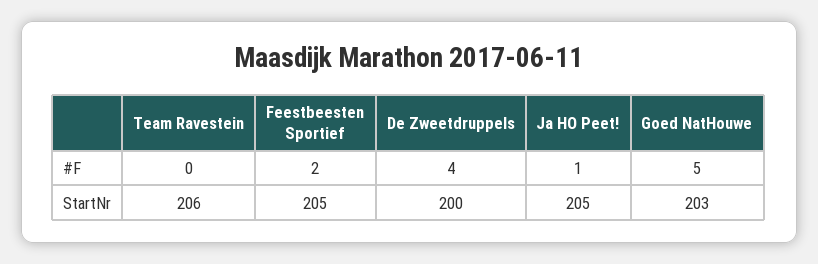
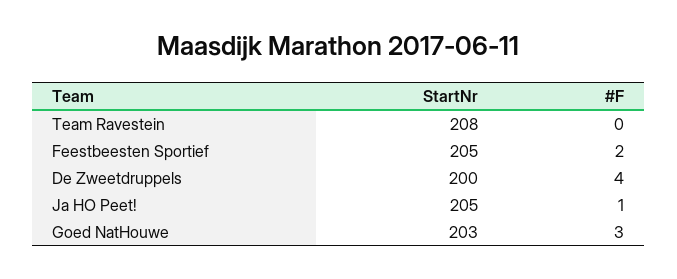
Goed NatHouwe, #F: 5 -> 3
Team Ravestein, StartNr: 206 -> 208

